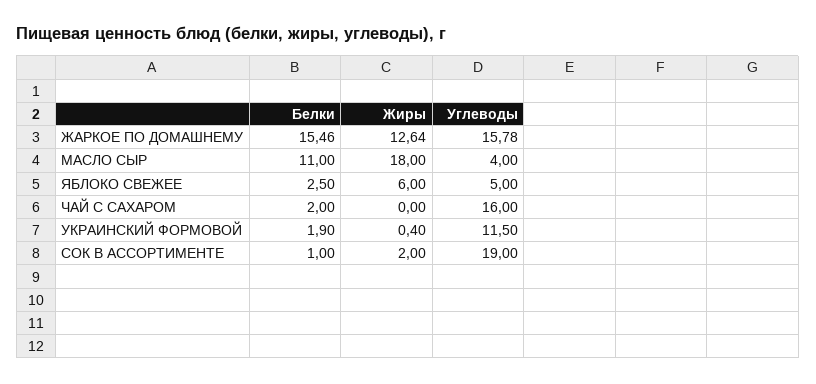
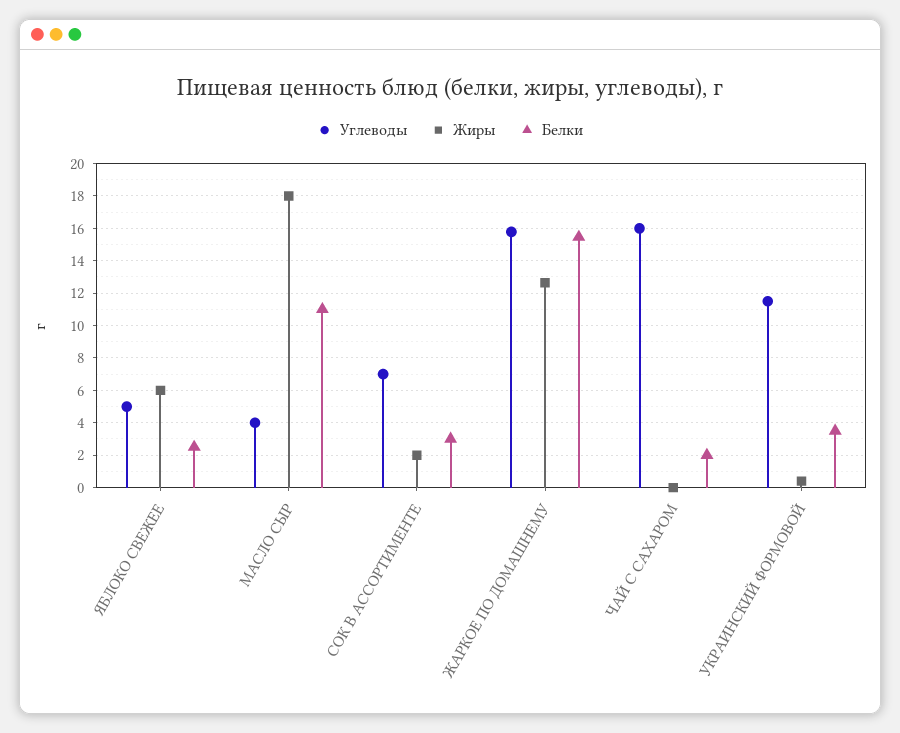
Белки, УКРАИНСКИЙ ФОРМОВОЙ: 1.9 -> 3.5
Белки, СОК В АССОРТИМЕНТЕ: 1 -> 3
Углеводы, СОК В АССОРТИМЕНТЕ: 19 -> 7

